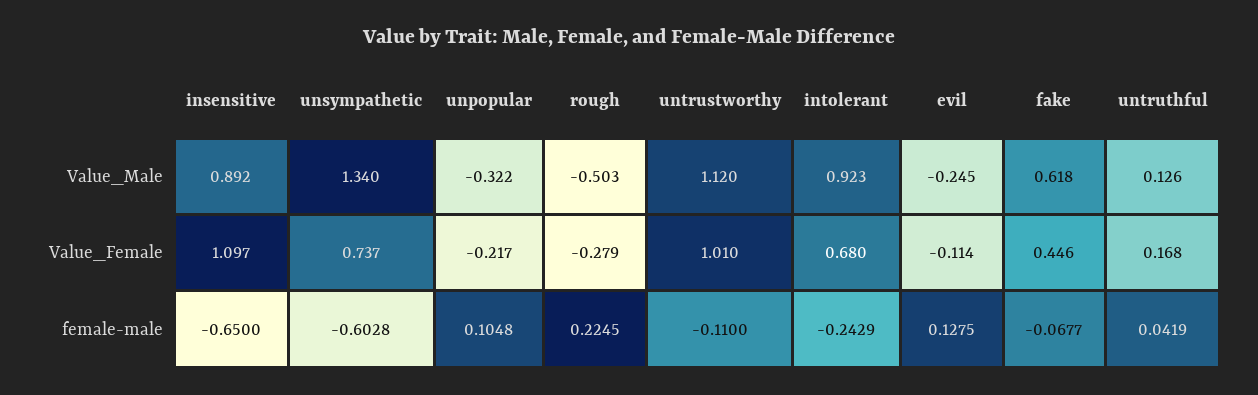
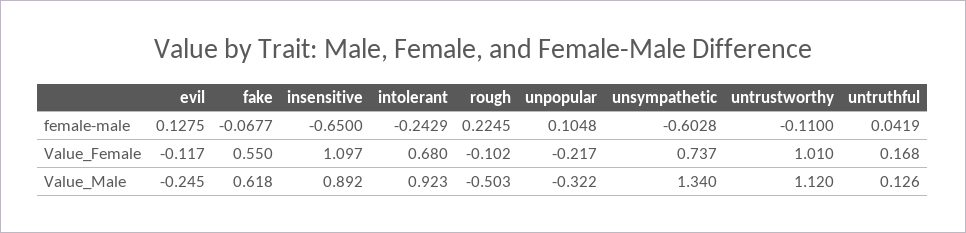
rough, Value_Female: -0.279 -> -0.102
evil, Value_Female: -0.114 -> -0.117
fake, Value_Female: 0.446 -> 0.55

